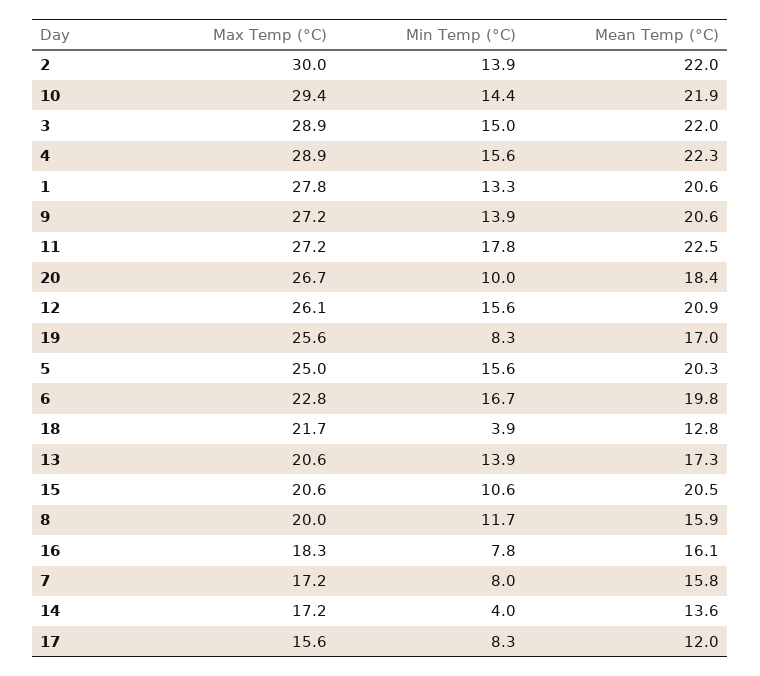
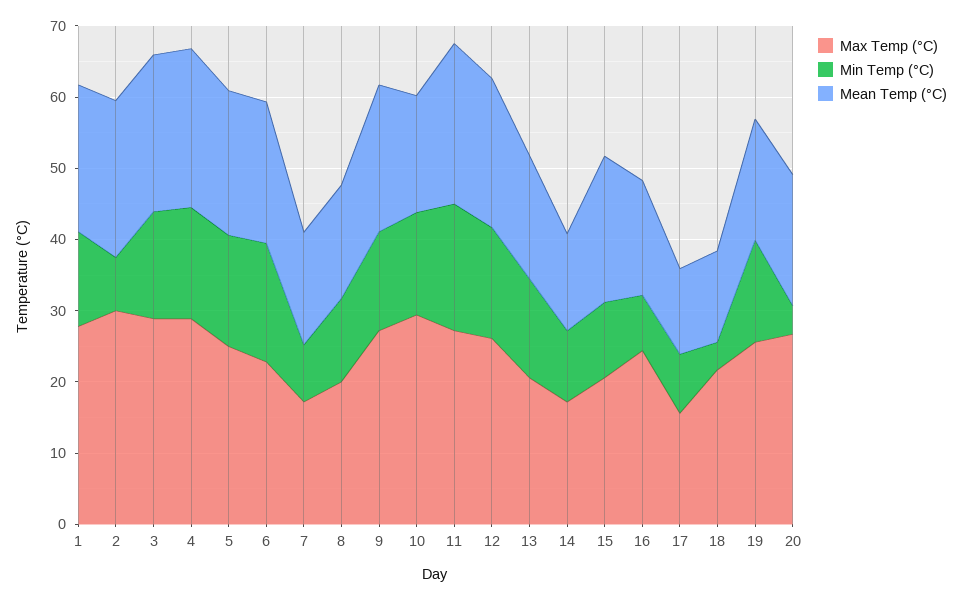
Min Temp (°C), 2: 13.9 -> 8
Mean Temp (°C), 10: 21.9 -> 16
Min Temp (°C), 20: 10 -> 4
Min Temp (°C), 19: 8.3 -> 14
Max Temp (°C), 16: 18.3 -> 24
Min Temp (°C), 14: 4 -> 10

